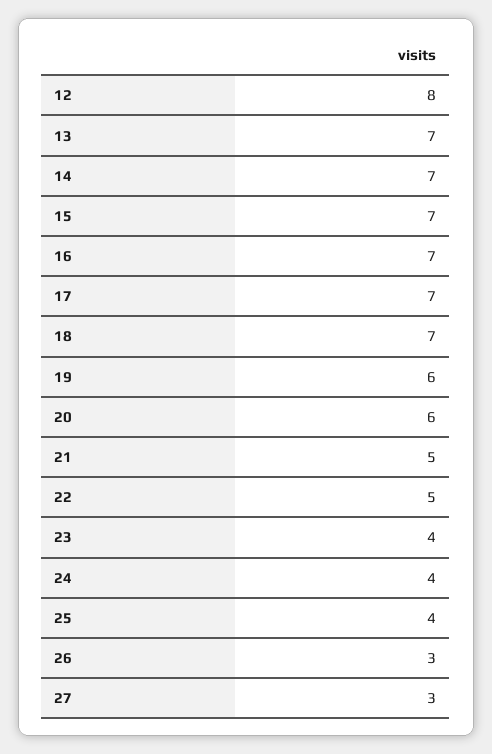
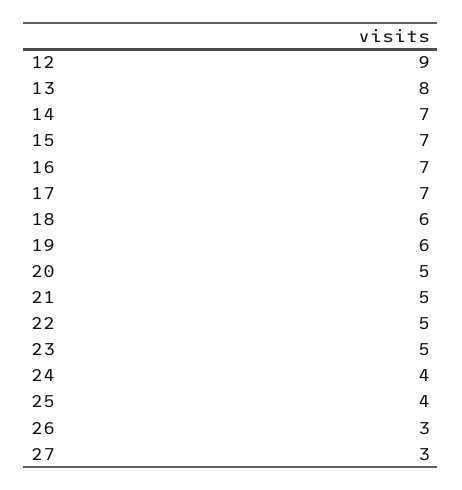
12: 8 -> 9
13: 7 -> 8
18: 7 -> 6
20: 6 -> 5
23: 4 -> 5

